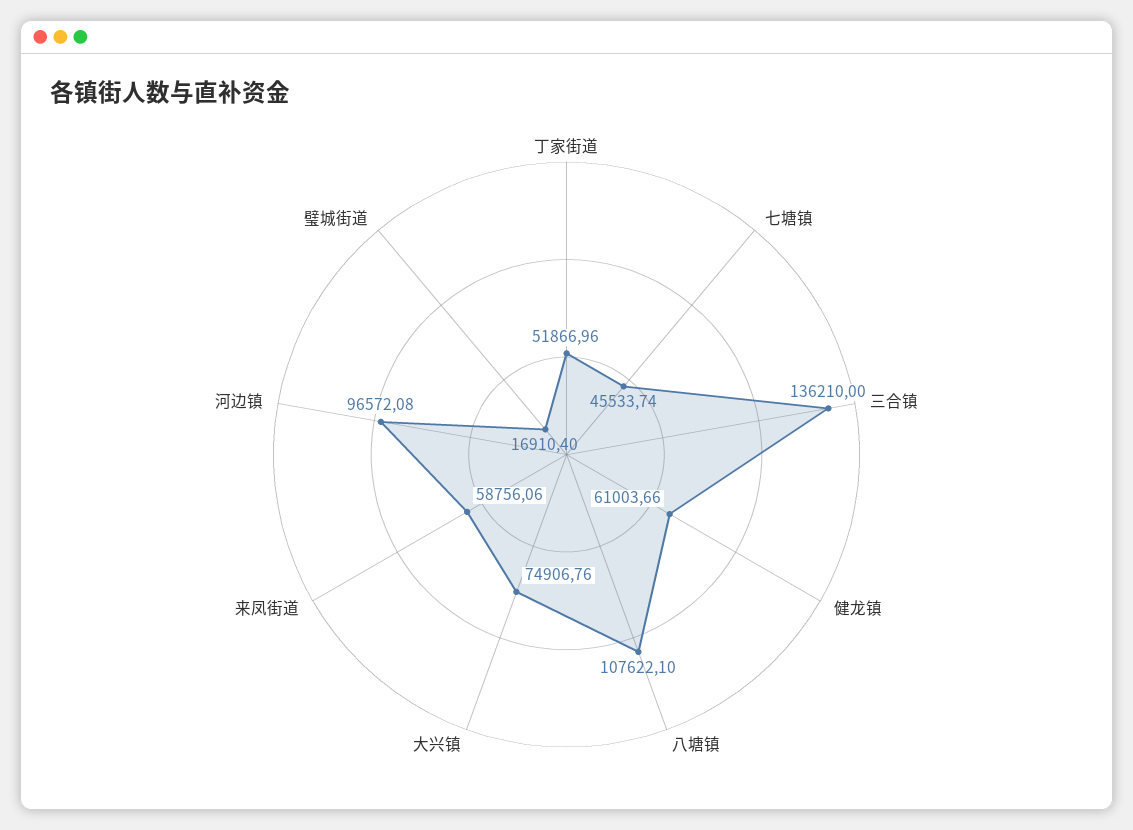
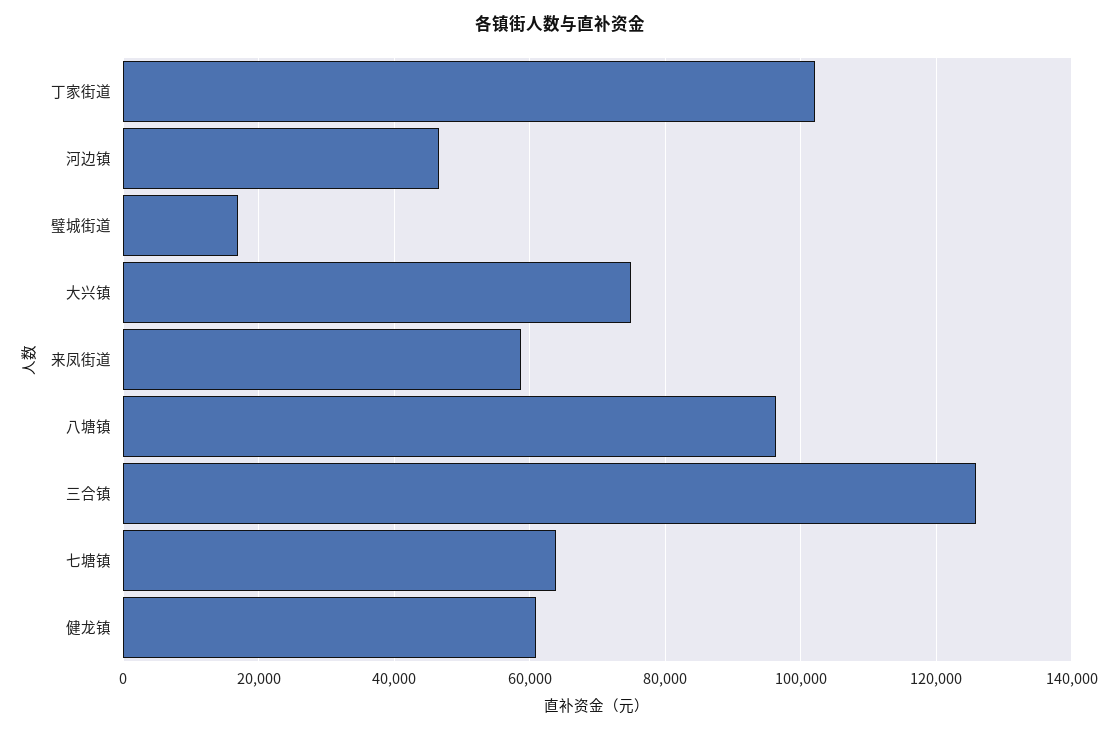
丁家街道: 51866.96 -> 102000
七塘镇: 45533.74 -> 64000
三合镇: 136210 -> 126000
八塘镇: 107622.1 -> 96000
河边镇: 96572.08 -> 46000

